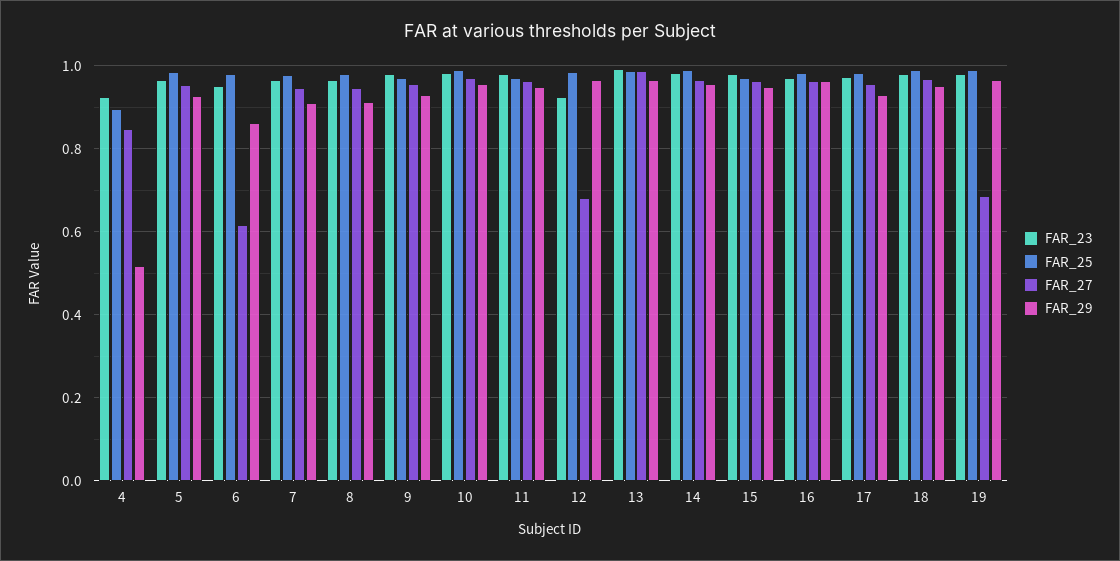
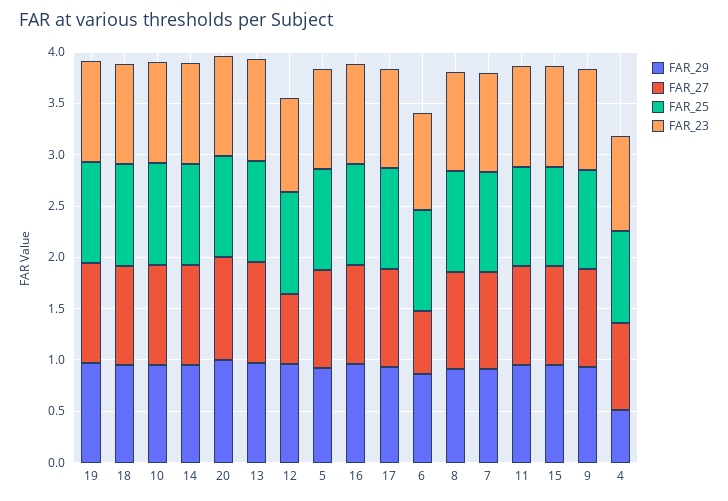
FAR_27, 19: 0.68 -> 1
FAR_29, 20: none -> 1
FAR_27, 20: none -> 1
FAR_25, 20: none -> 1
FAR_23, 20: none -> 1

